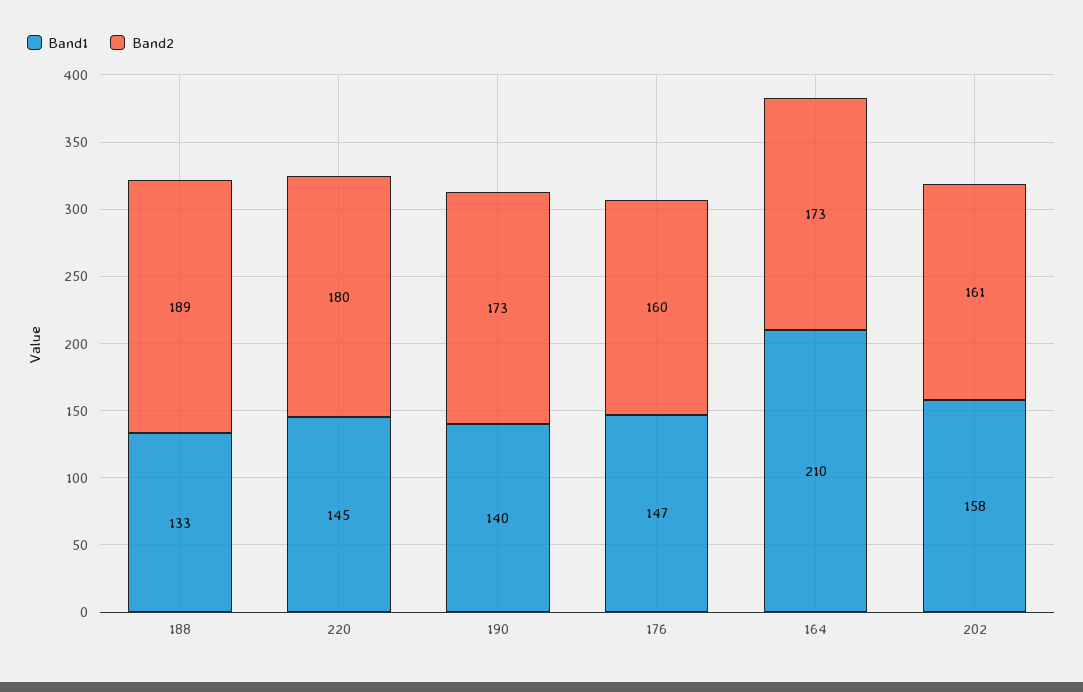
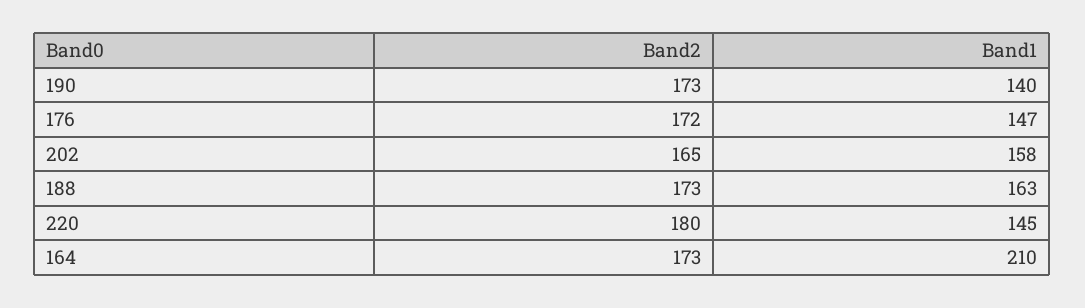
Band1, 188: 133 -> 163
Band2, 188: 189 -> 173
Band2, 176: 160 -> 172
Band2, 202: 161 -> 165

